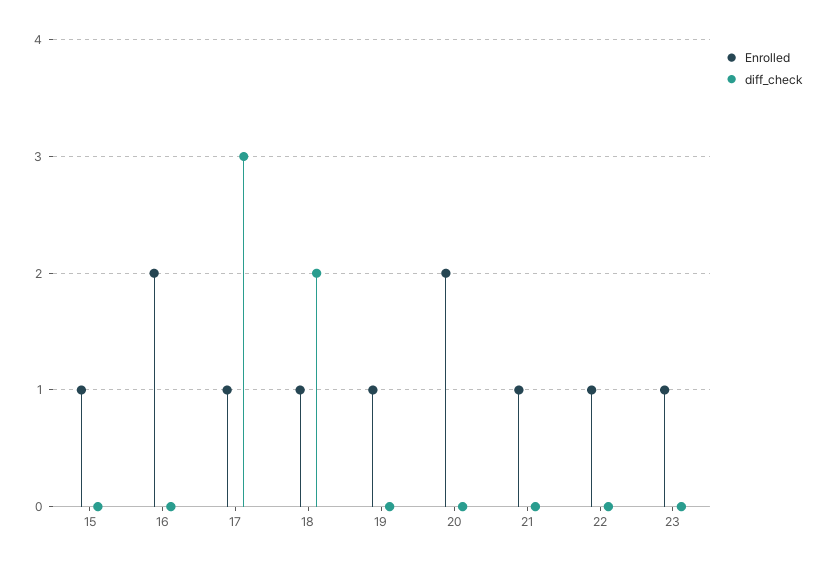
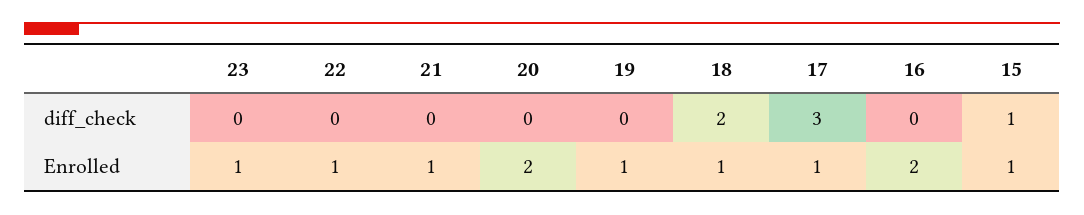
diff_check, 15: 0 -> 1

